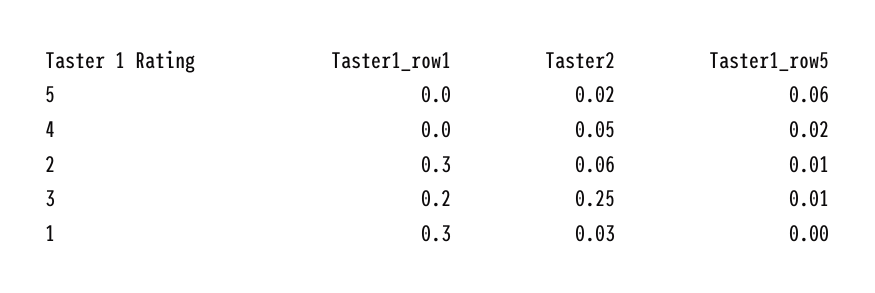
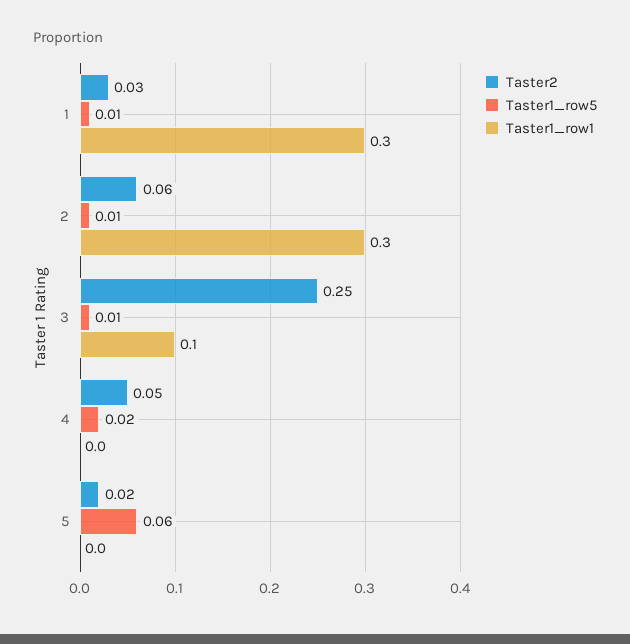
Taster1_row1, 3: 0.2 -> 0.1
Taster1_row5, 1: 0 -> 0.01

